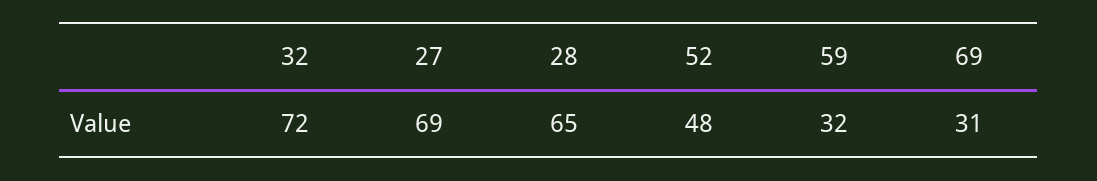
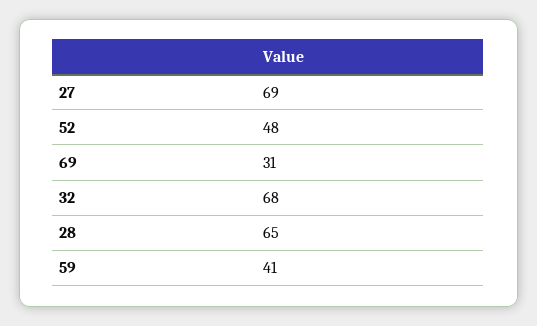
32: 72 -> 68
59: 32 -> 41

